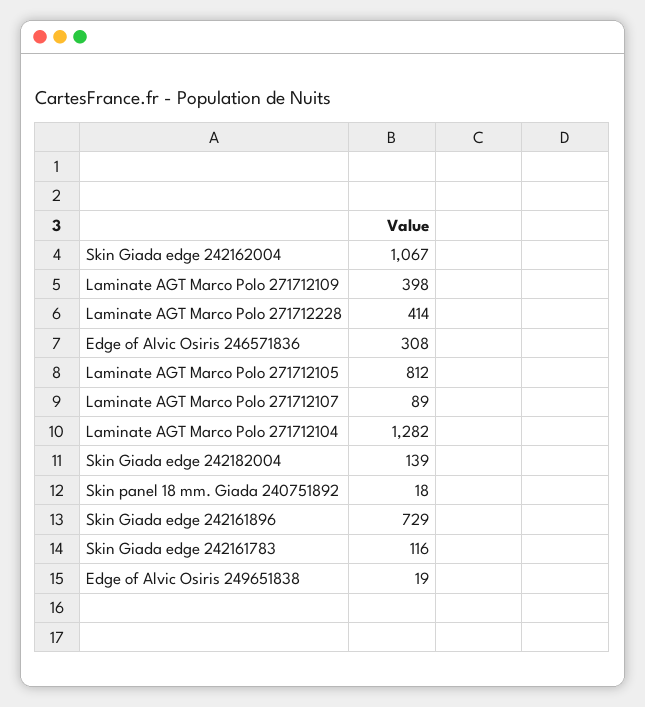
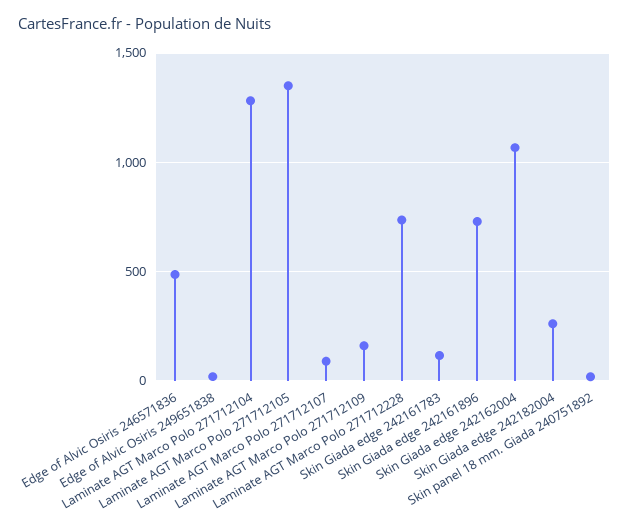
Laminate AGT Marco Polo 271712109: 398 -> 150
Laminate AGT Marco Polo 271712228: 414 -> 750
Edge of Alvic Osiris 246571836: 308 -> 500
Laminate AGT Marco Polo 271712105: 812 -> 1350
Skin Giada edge 242182004: 139 -> 250

